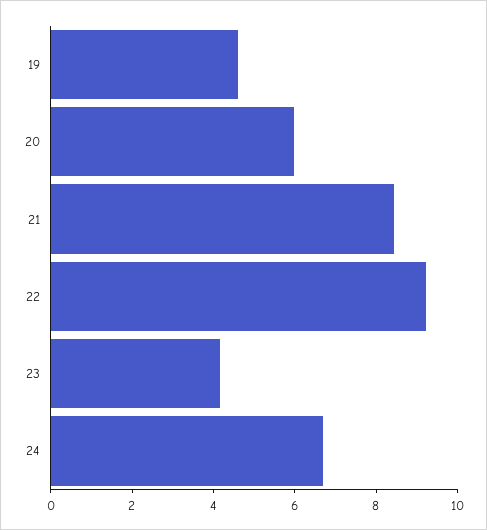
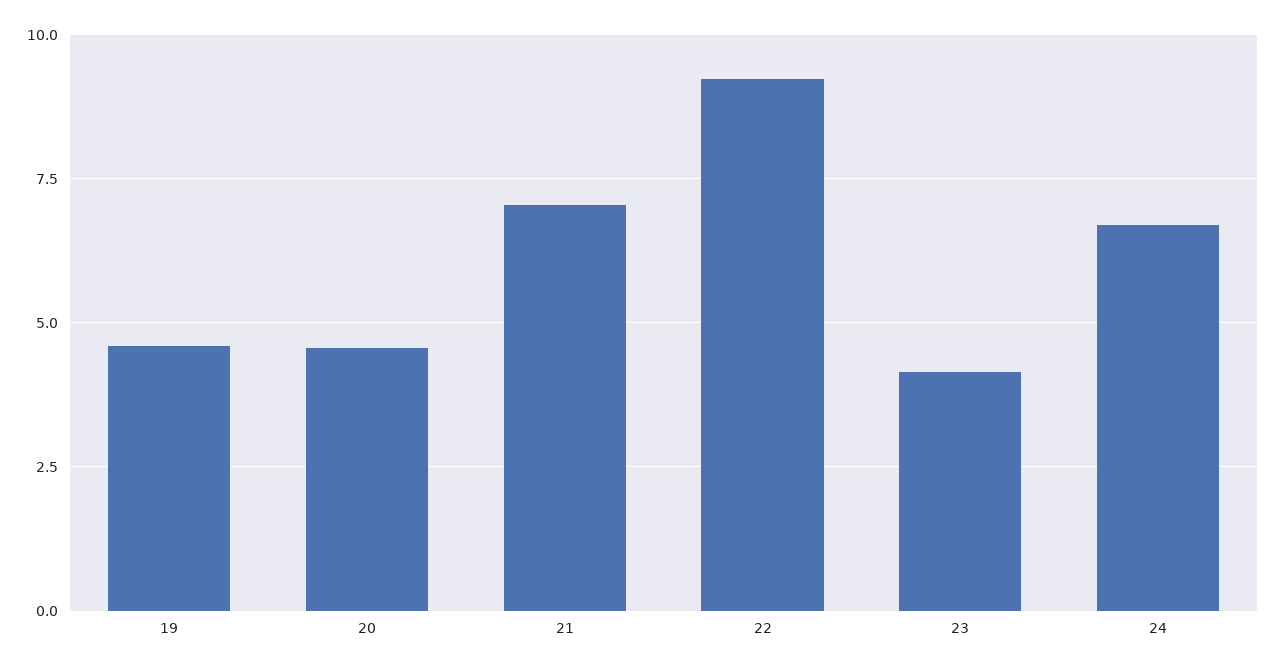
20: 6 -> 4.5
21: 8.5 -> 7

